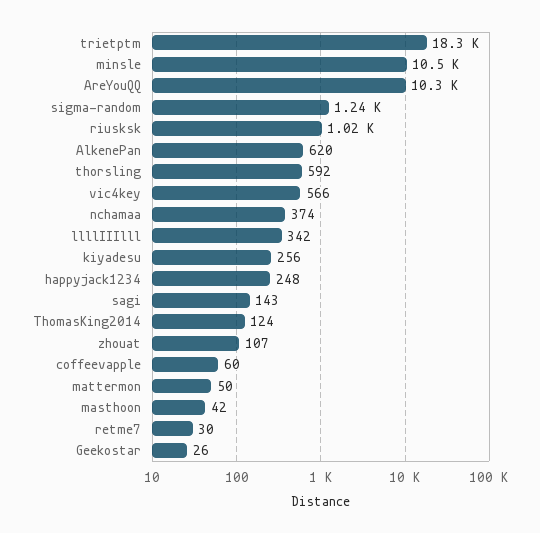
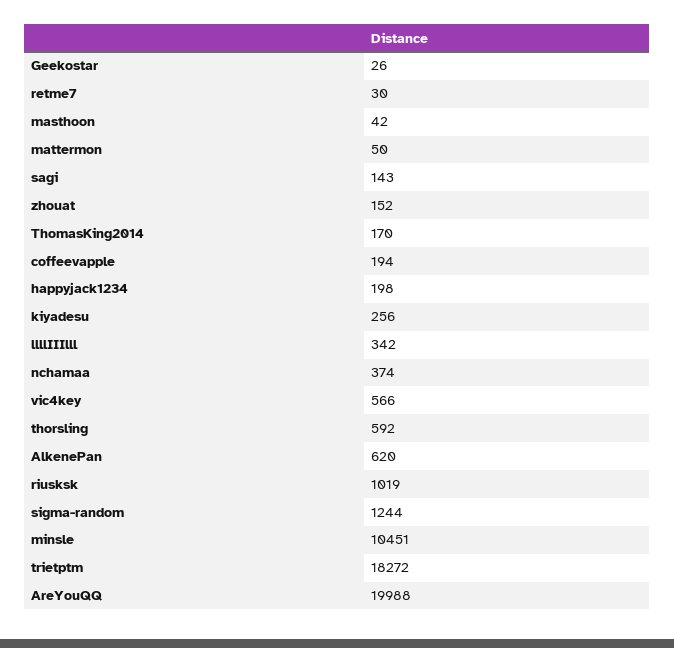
AreYouQQ: 10300 -> 19988
happyjack1234: 248 -> 198
ThomasKing2014: 124 -> 170
zhouat: 107 -> 152
coffeevapple: 60 -> 194

